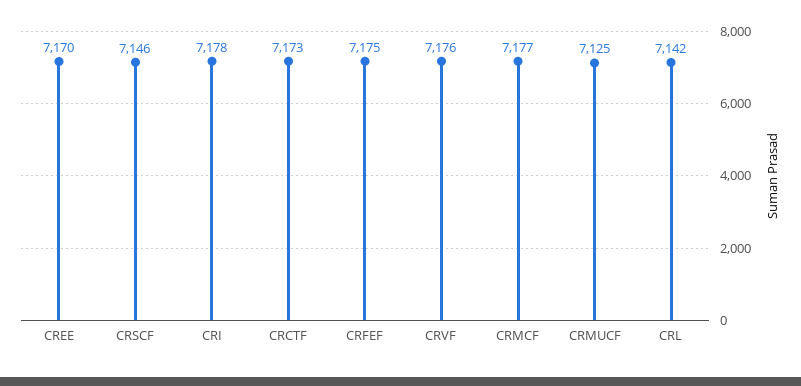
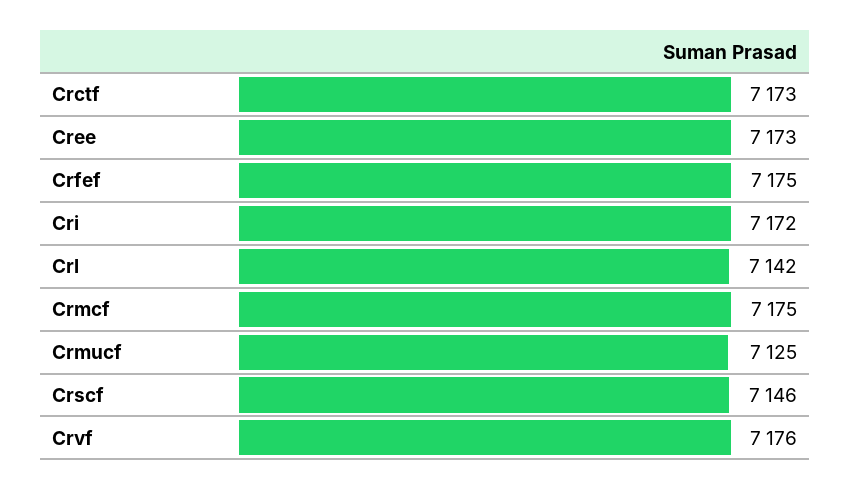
CREE: 7170 -> 7173
CRI: 7178 -> 7172
CRMCF: 7177 -> 7175

